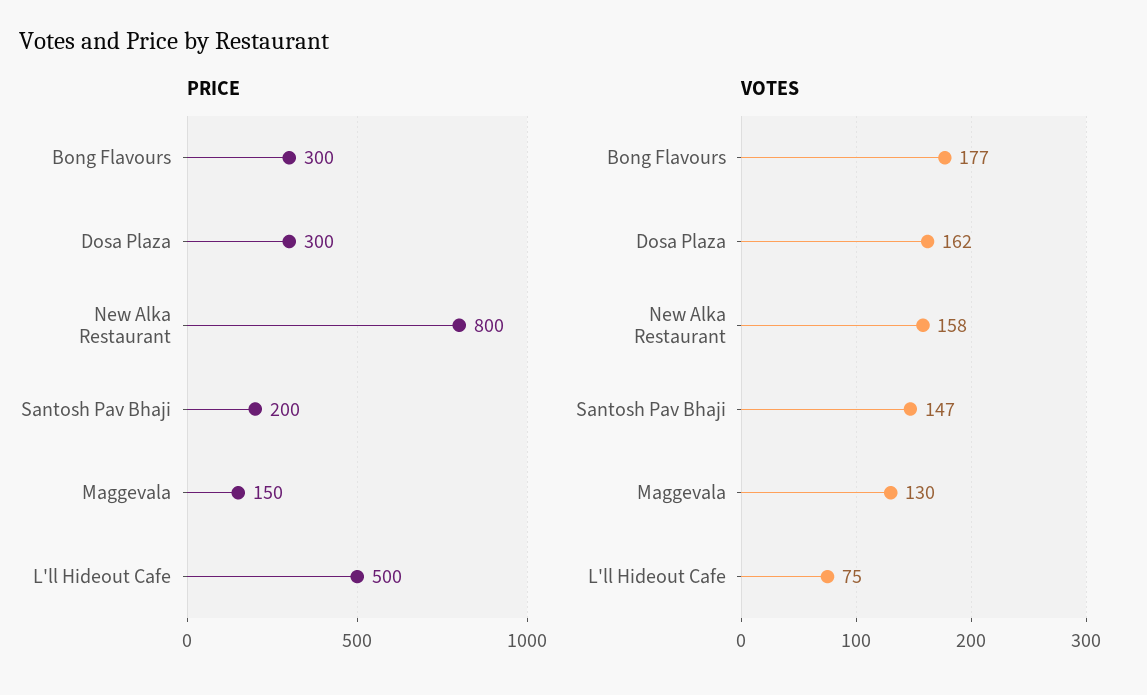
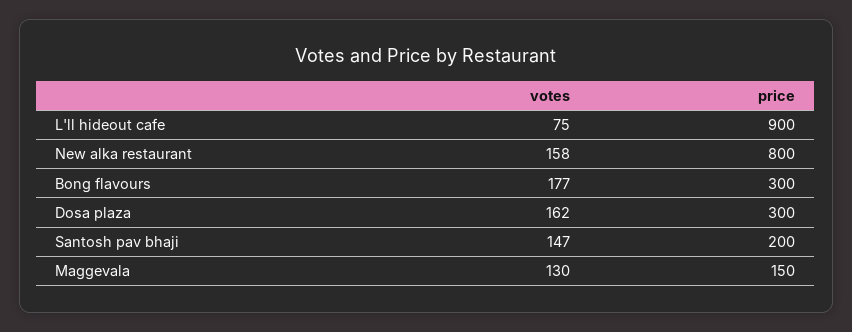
PRICE, L'll Hideout Cafe: 500 -> 900

